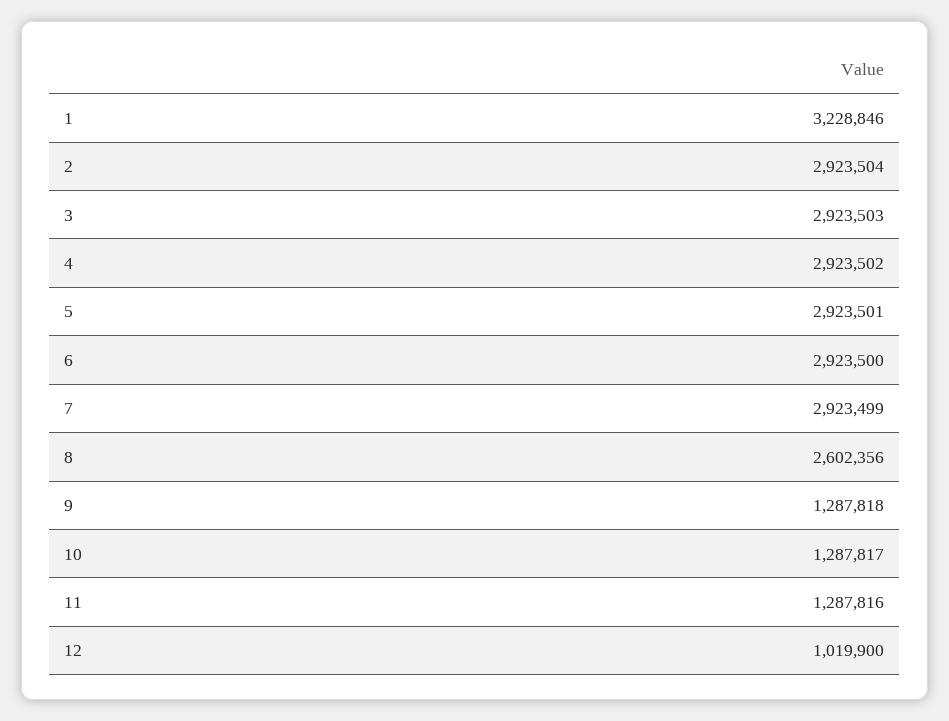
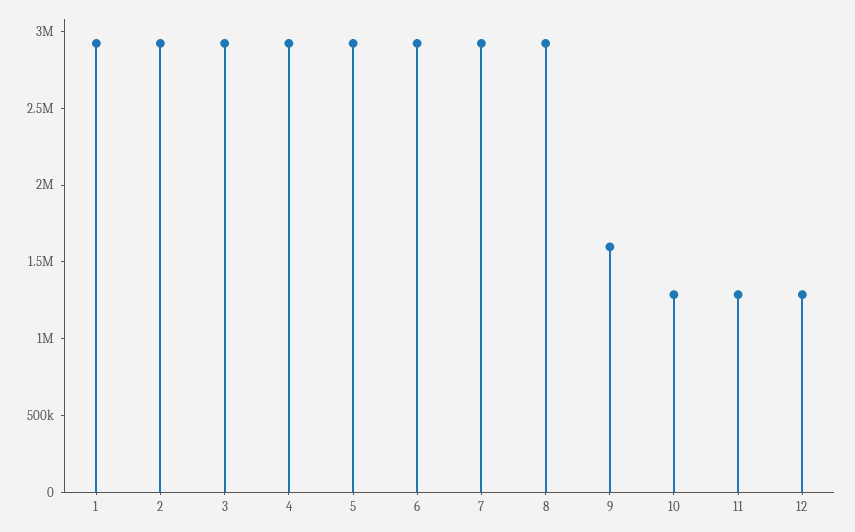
1: 3228846 -> 2900000
8: 2602356 -> 2900000
9: 1287818 -> 1600000
12: 1019900 -> 1300000

